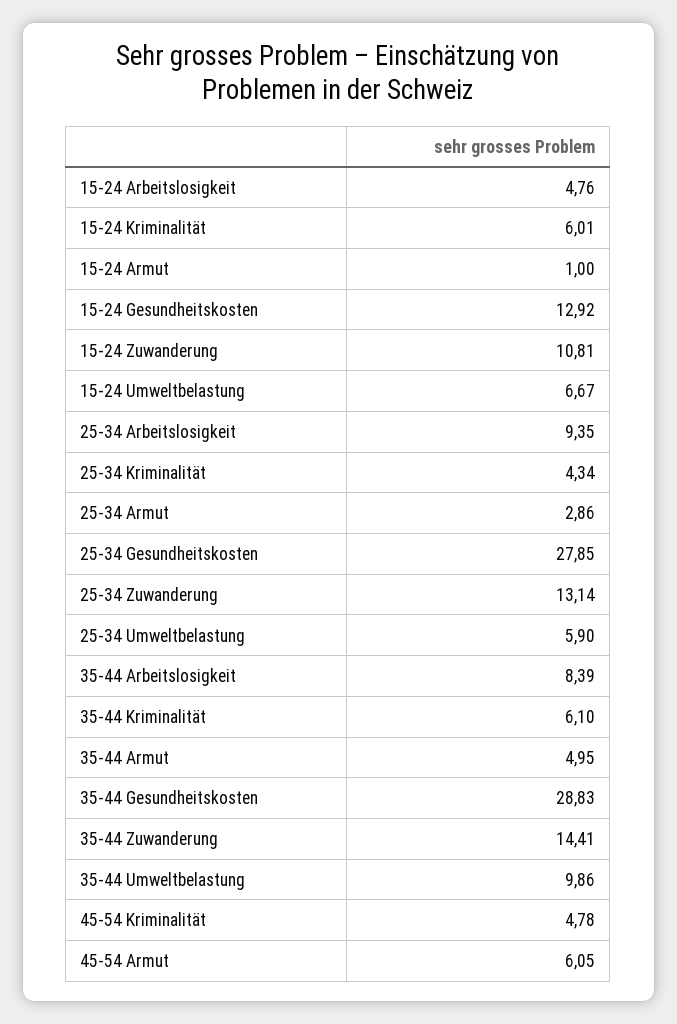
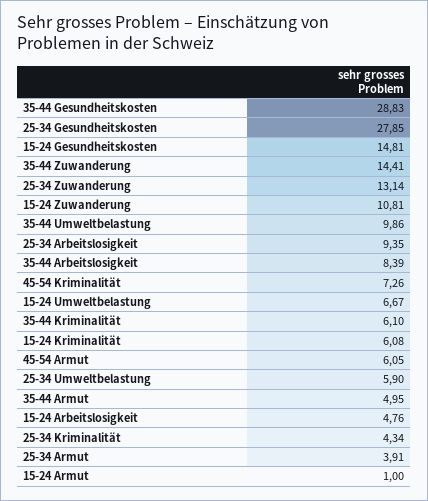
15-24 Kriminalität: 6.01 -> 6.08
15-24 Gesundheitskosten: 12.92 -> 14.81
25-34 Armut: 2.86 -> 3.91
45-54 Kriminalität: 4.78 -> 7.26

